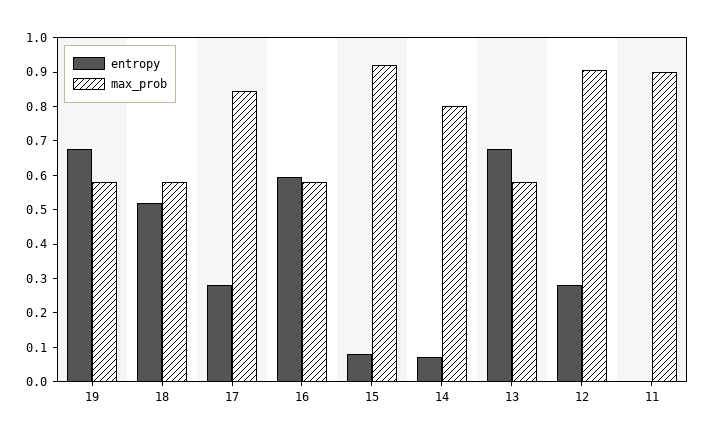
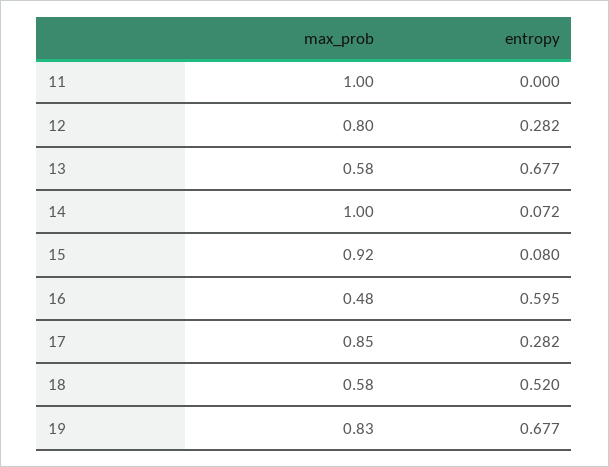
max_prob, 19: 0.575 -> 0.83
max_prob, 16: 0.575 -> 0.48
max_prob, 14: 0.8 -> 1
max_prob, 12: 0.9 -> 0.8
max_prob, 11: 0.9 -> 1

